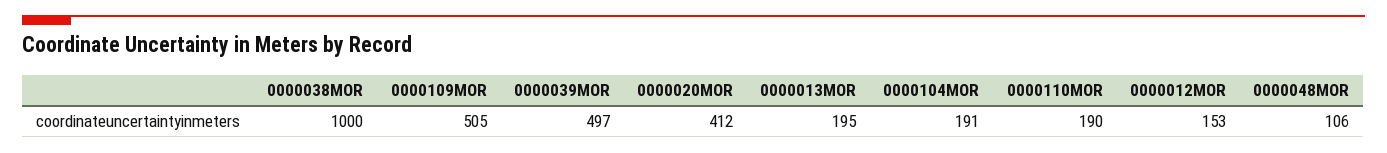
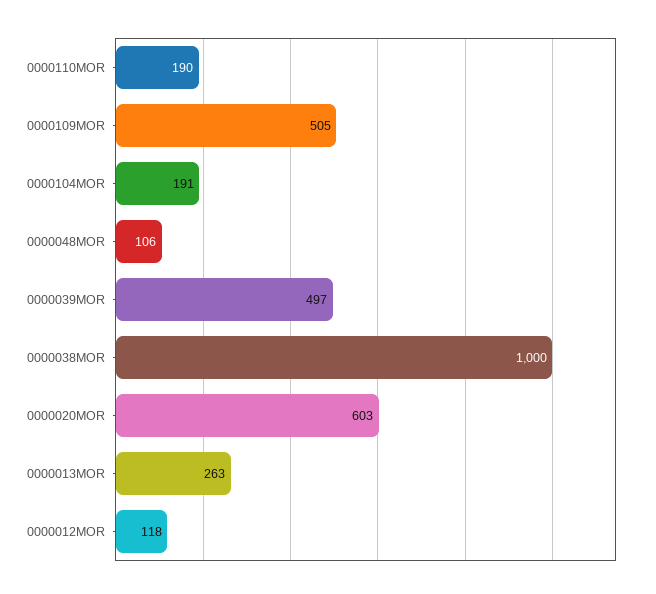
0000020MOR: 412 -> 603
0000013MOR: 195 -> 263
0000012MOR: 153 -> 118

